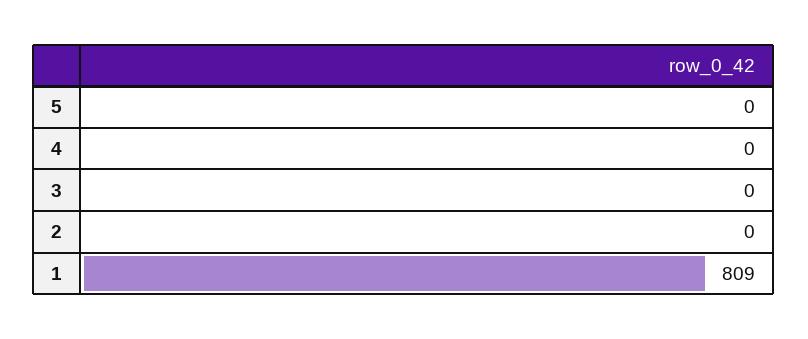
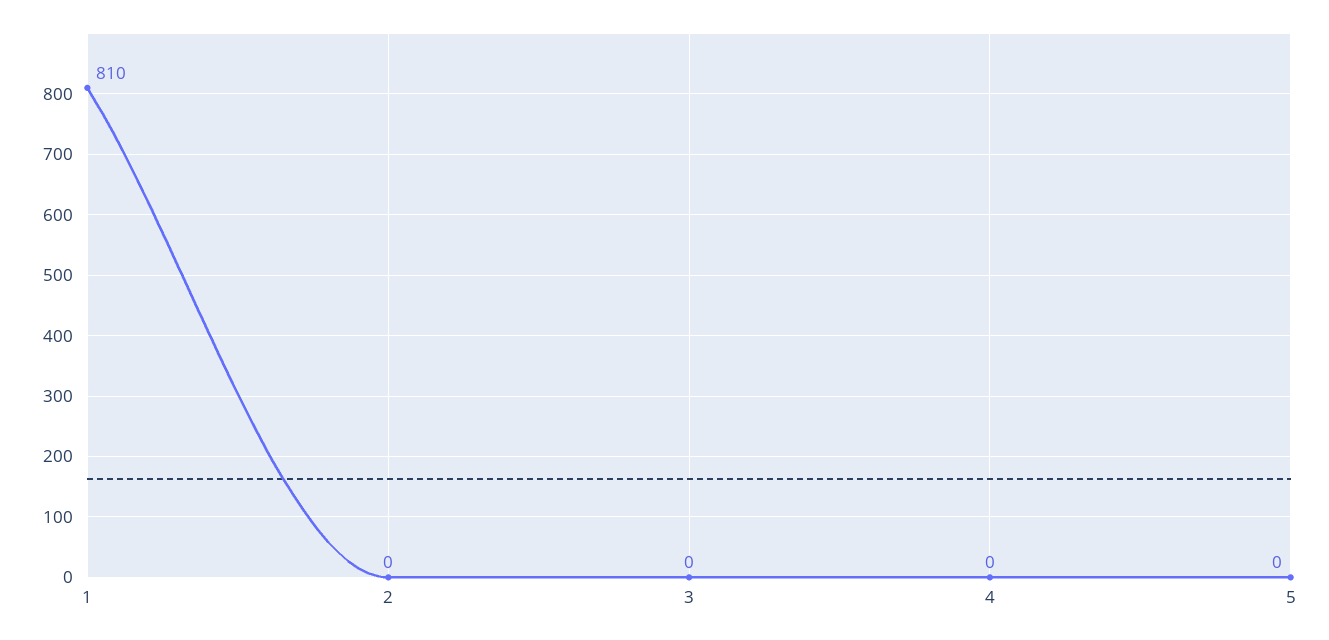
1: 809 -> 810

